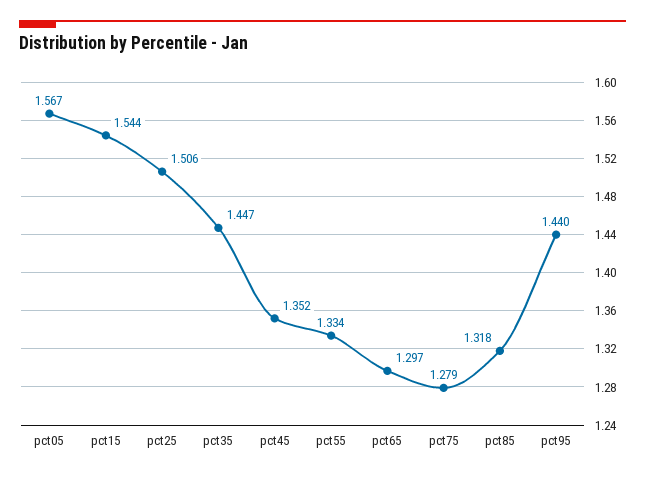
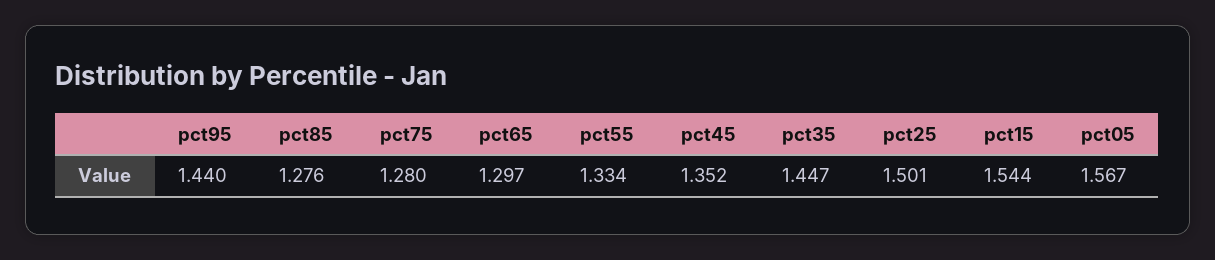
pct25: 1.506 -> 1.501
pct75: 1.279 -> 1.28
pct85: 1.318 -> 1.276

